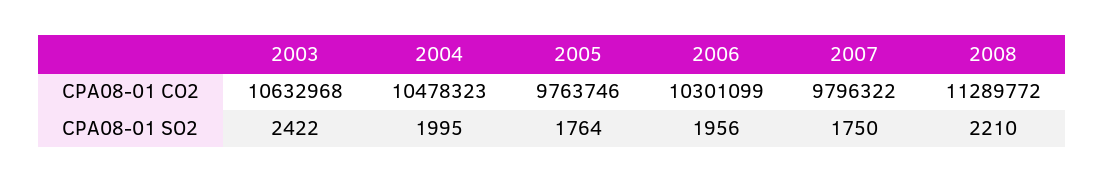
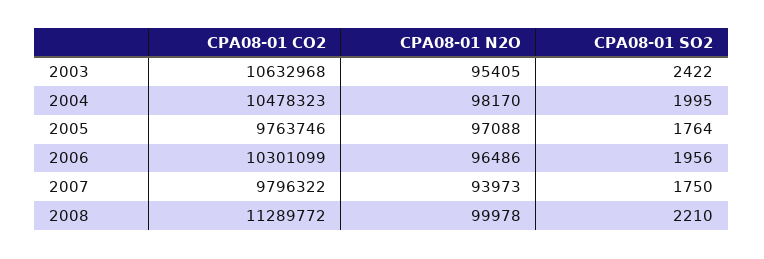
2003, CPA08-01 N2O: none -> 95405
2004, CPA08-01 N2O: none -> 98170
2005, CPA08-01 N2O: none -> 97088
2006, CPA08-01 N2O: none -> 96486
2007, CPA08-01 N2O: none -> 93973
2008, CPA08-01 N2O: none -> 99978

